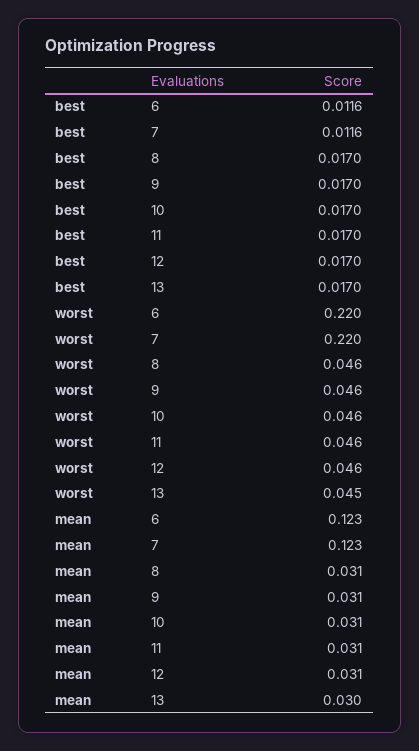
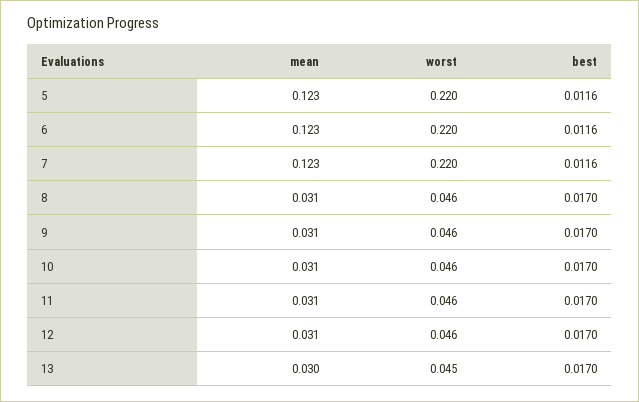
mean, 5: none -> 0.123
worst, 5: none -> 0.22
best, 5: none -> 0.0116

